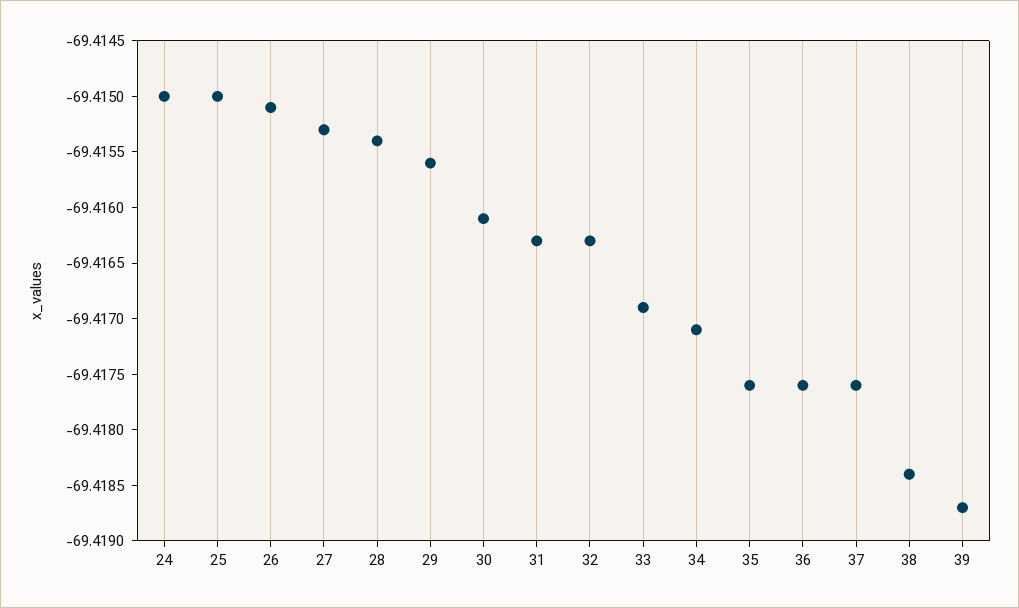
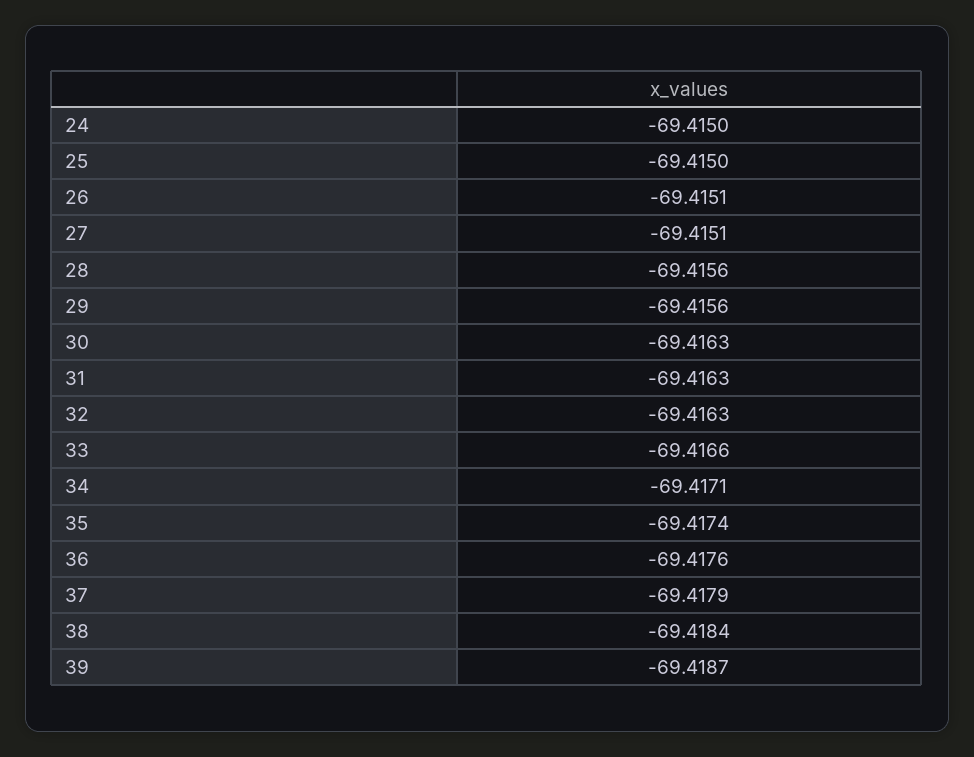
27: -69.4153 -> -69.4151
28: -69.4154 -> -69.4156
30: -69.4161 -> -69.4163
33: -69.4169 -> -69.4166
35: -69.4176 -> -69.4174
37: -69.4176 -> -69.4179

